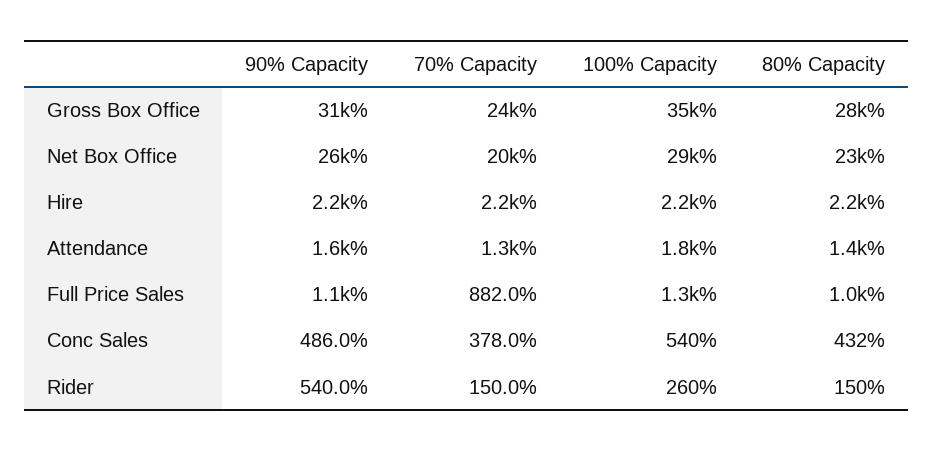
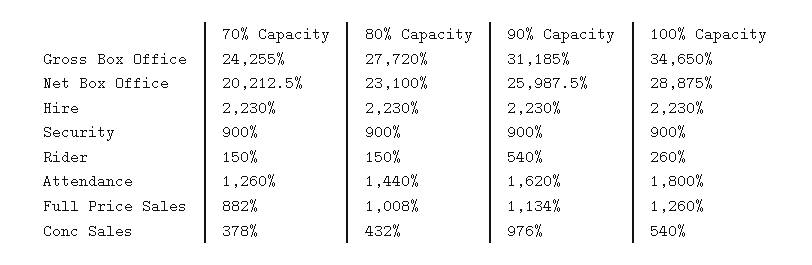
90% Capacity, Conc Sales: 486 -> 976
70% Capacity, Security: none -> 900
80% Capacity, Security: none -> 900
90% Capacity, Security: none -> 900
100% Capacity, Security: none -> 900

